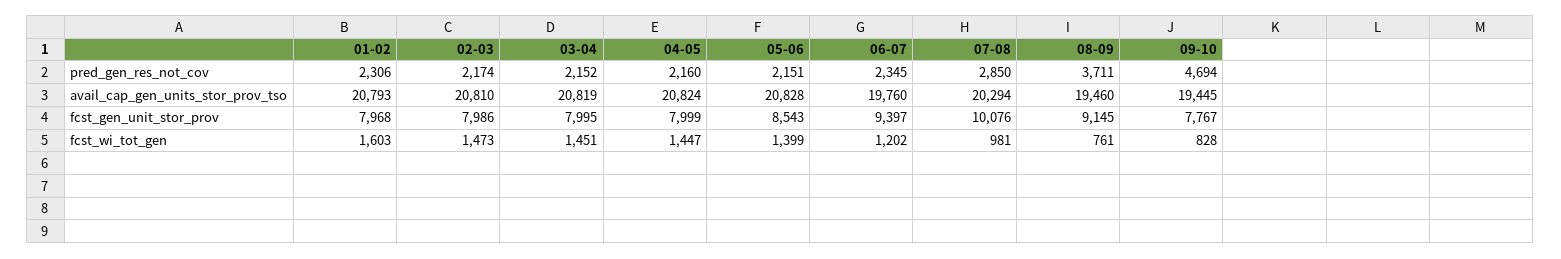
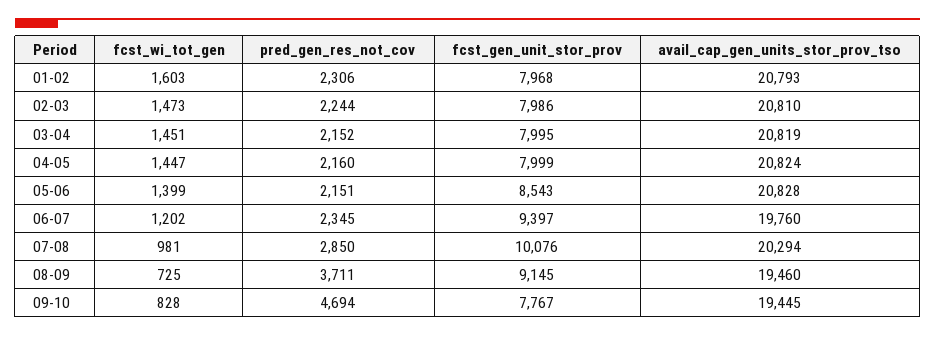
02-03, pred_gen_res_not_cov: 2174 -> 2244
08-09, fcst_wi_tot_gen: 761 -> 725

